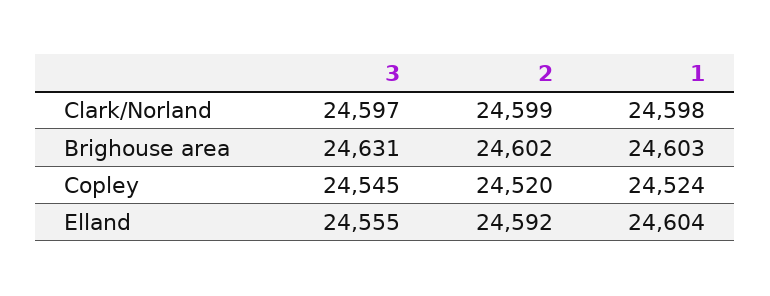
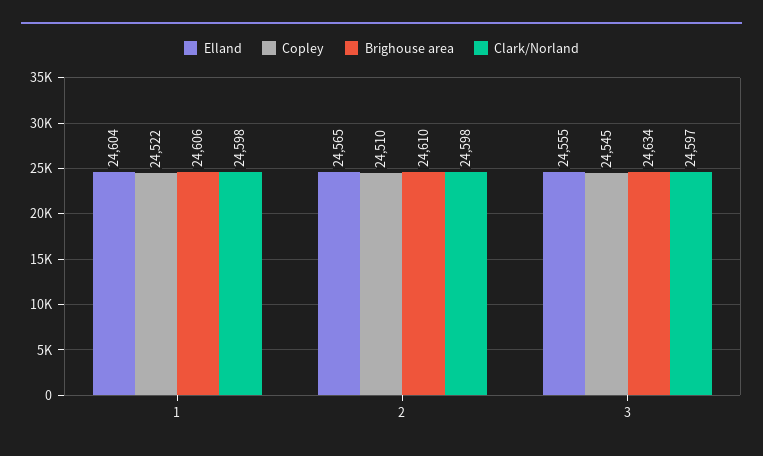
Clark/Norland, 2: 24599 -> 24598
Brighouse area, 3: 24631 -> 24634
Brighouse area, 2: 24602 -> 24610
Brighouse area, 1: 24603 -> 24606
Copley, 2: 24520 -> 24510
Copley, 1: 24524 -> 24522
Elland, 2: 24592 -> 24565

